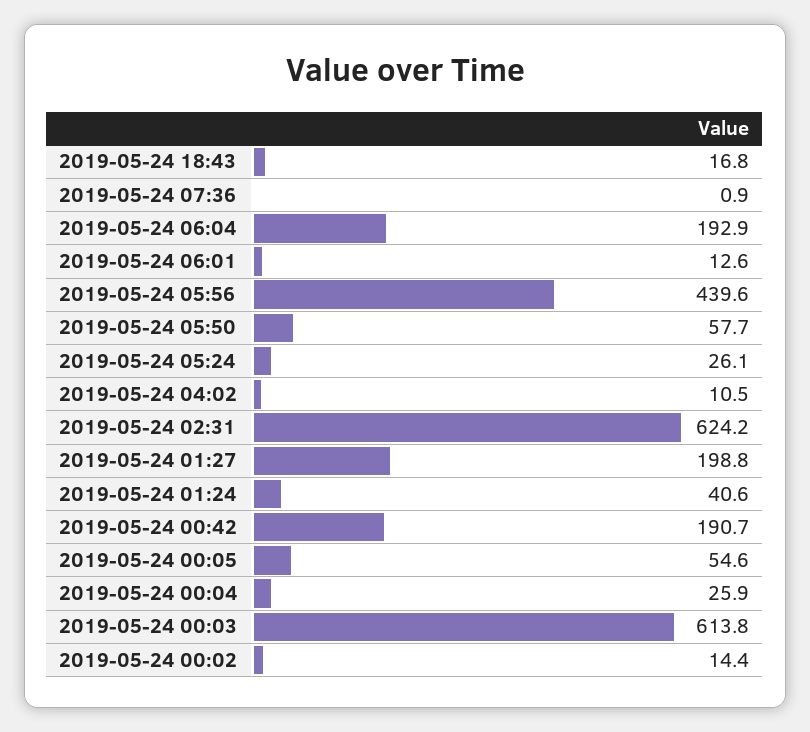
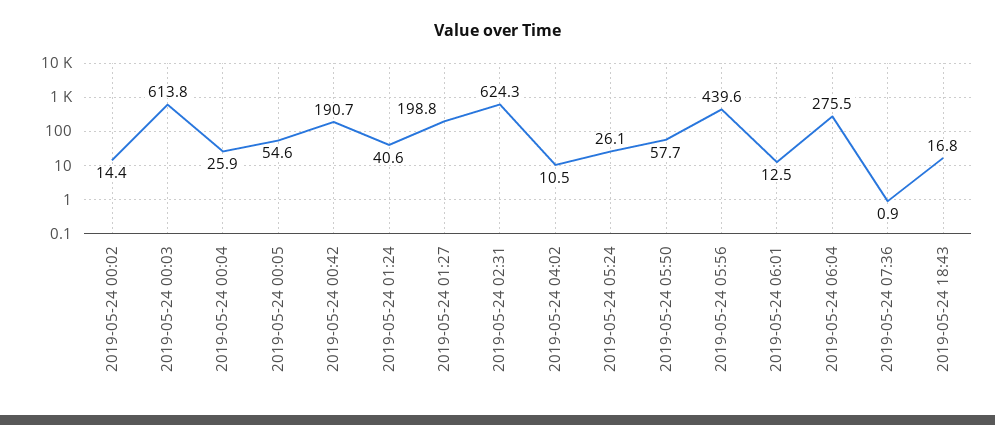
2019-05-24 06:04: 192.9 -> 275.5
2019-05-24 06:01: 12.6 -> 12.5
2019-05-24 02:31: 624.2 -> 624.3

